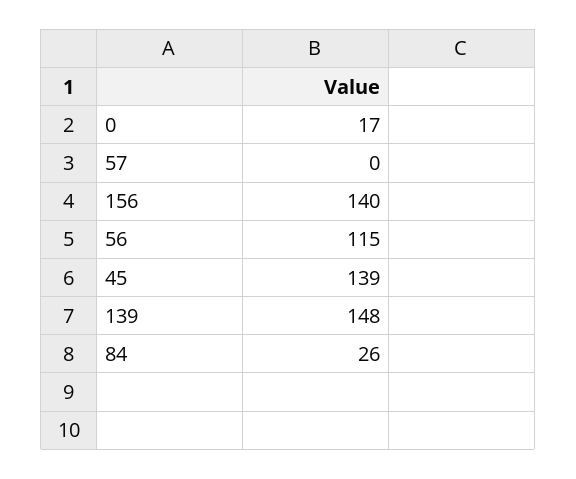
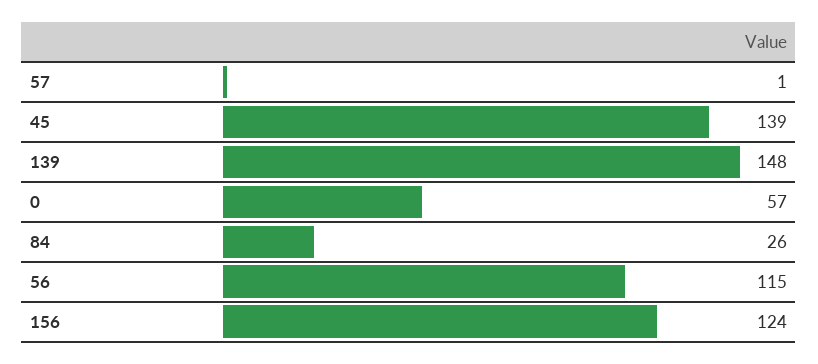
0: 17 -> 57
57: 0 -> 1
156: 140 -> 124

